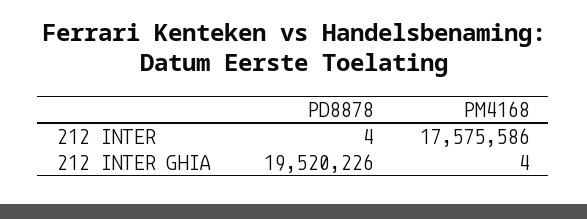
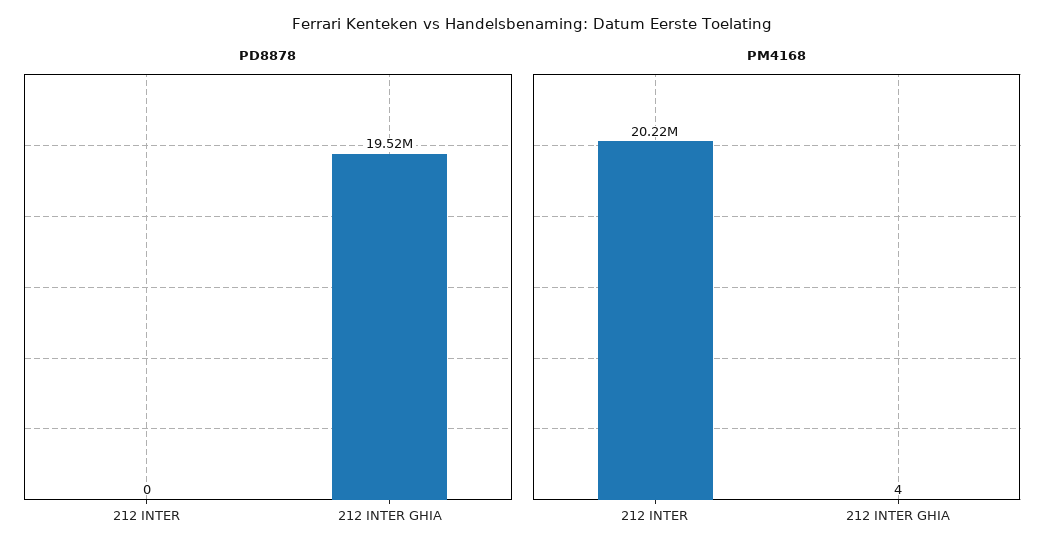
PD8878, 212 INTER: 4 -> 0
PM4168, 212 INTER: 17575586 -> 20220000

